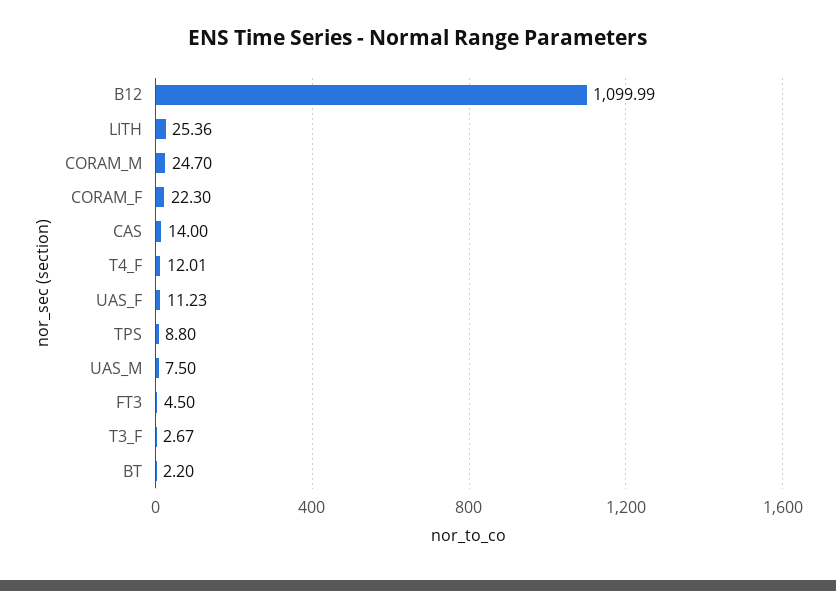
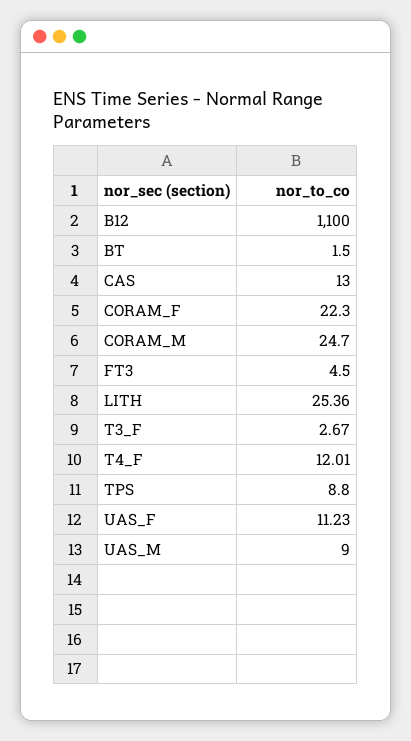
B12: 1099.99 -> 1100
CAS: 14 -> 13
UAS_M: 7.5 -> 9
BT: 2.2 -> 1.5

